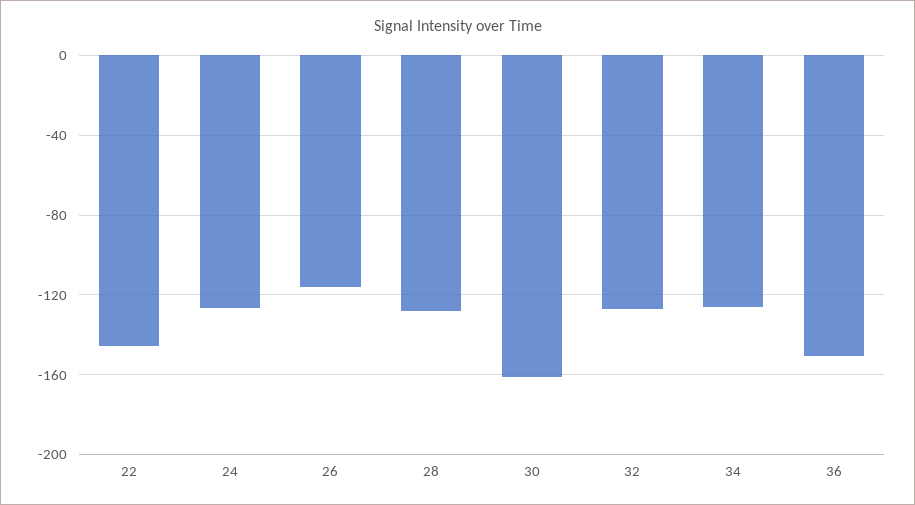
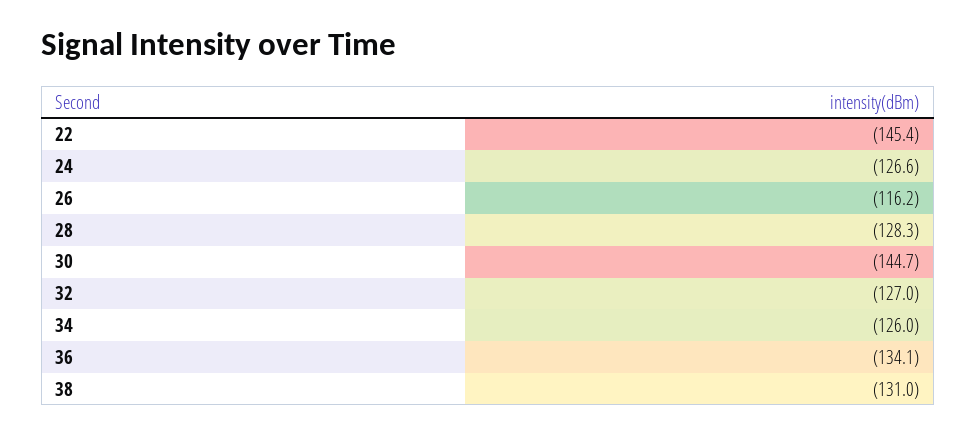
30: -160 -> -144.7
36: -150 -> -134.1
38: none -> -131

